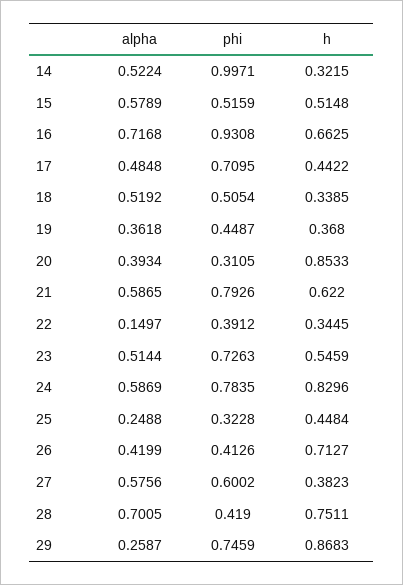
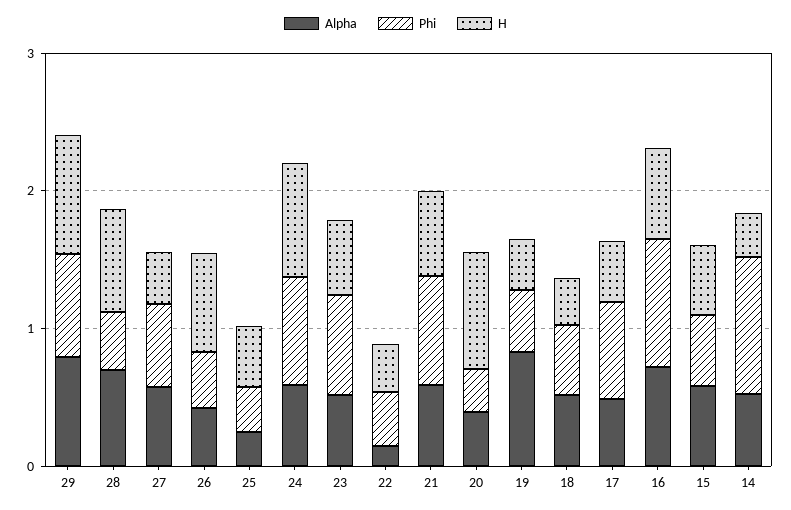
alpha, 19: 0.3618 -> 0.8
alpha, 29: 0.2587 -> 0.8

